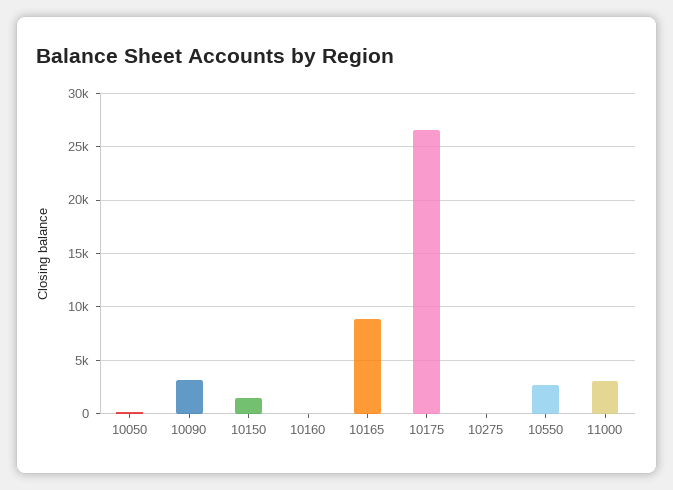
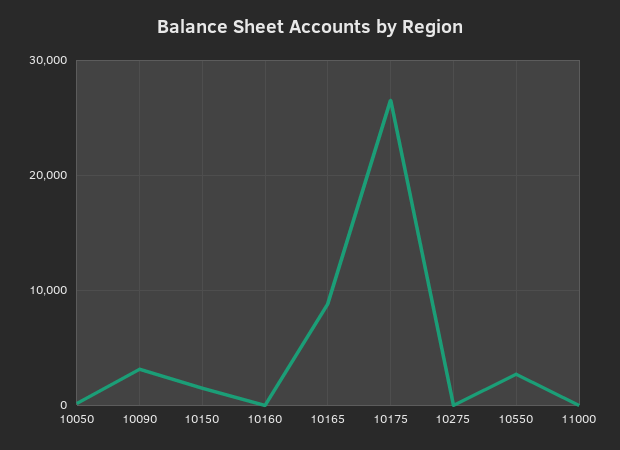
11000: 3000 -> 0

